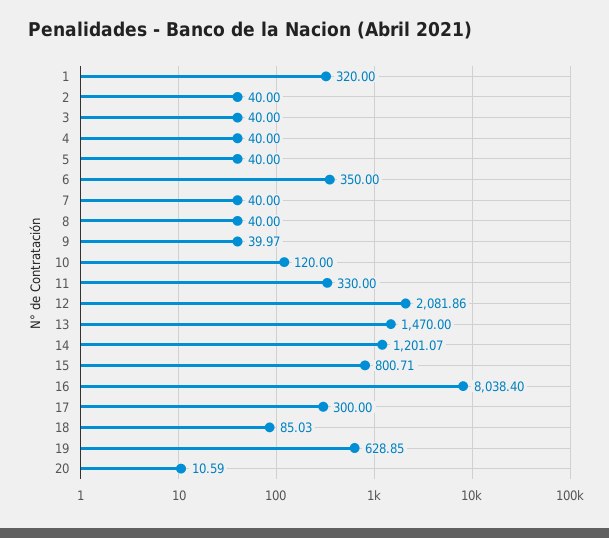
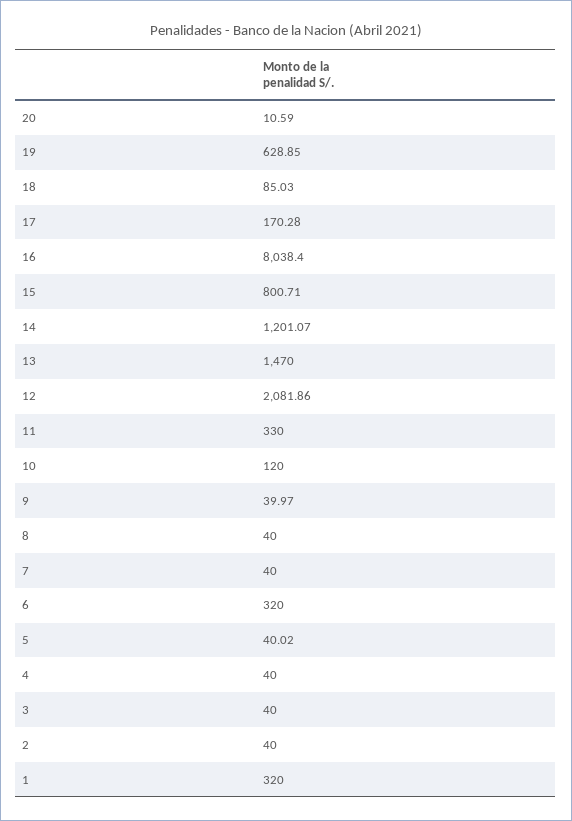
5: 40 -> 40.02
6: 350 -> 320
17: 300 -> 170.28

